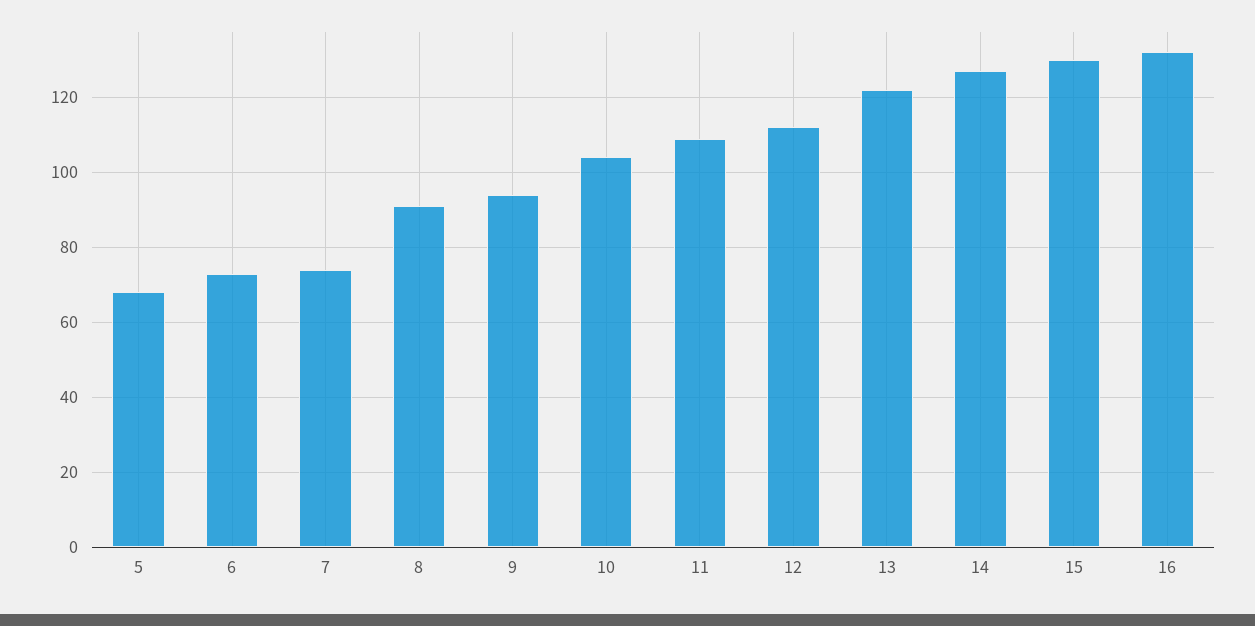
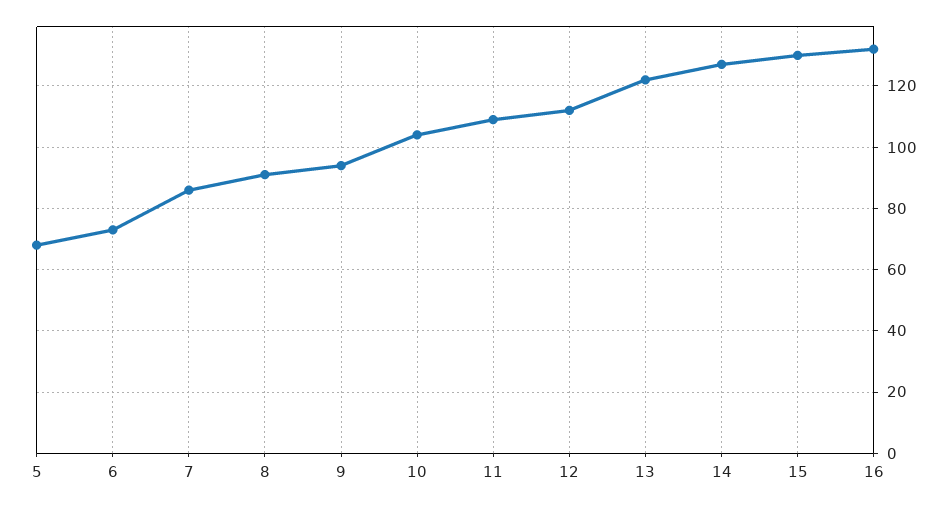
7: 75 -> 85

